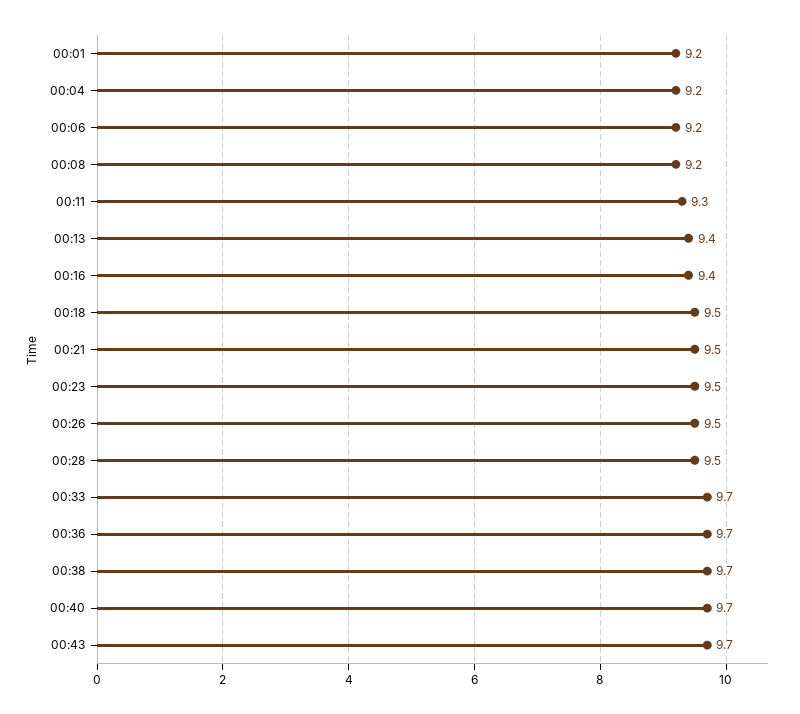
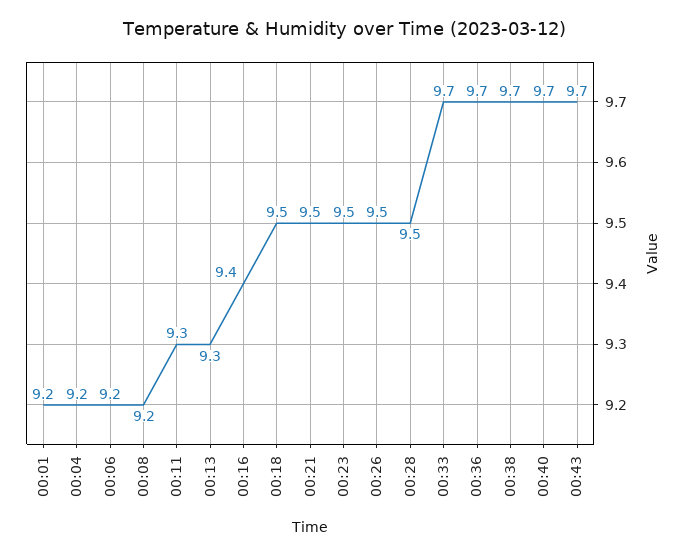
00:13: 9.4 -> 9.3

